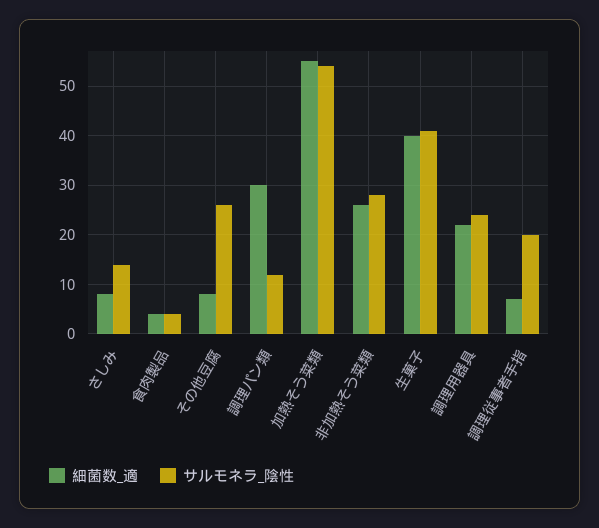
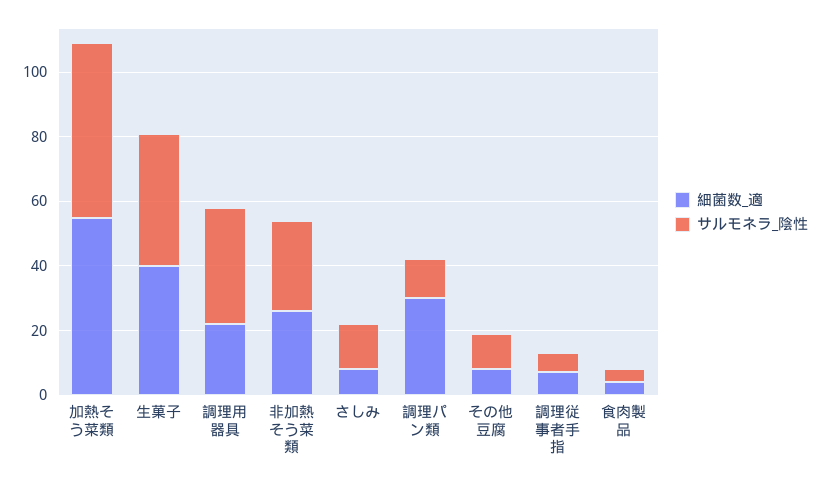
サルモネラ_陰性, その他豆腐: 25 -> 10
サルモネラ_陰性, 調理用器具: 25 -> 35
サルモネラ_陰性, 調理従事者手指: 20 -> 5

